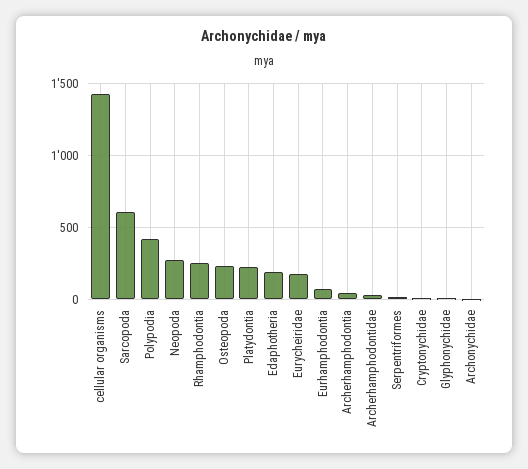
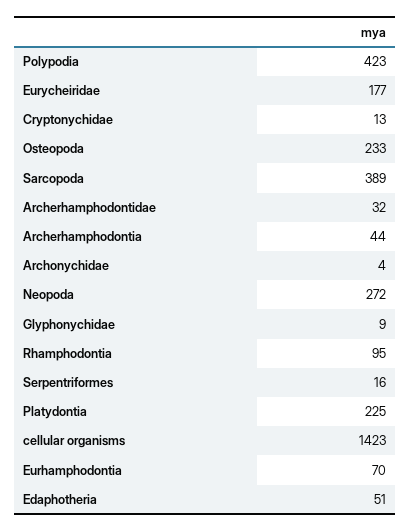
Sarcopoda: 600 -> 389
Rhamphodontia: 250 -> 95
Edaphotheria: 200 -> 51

